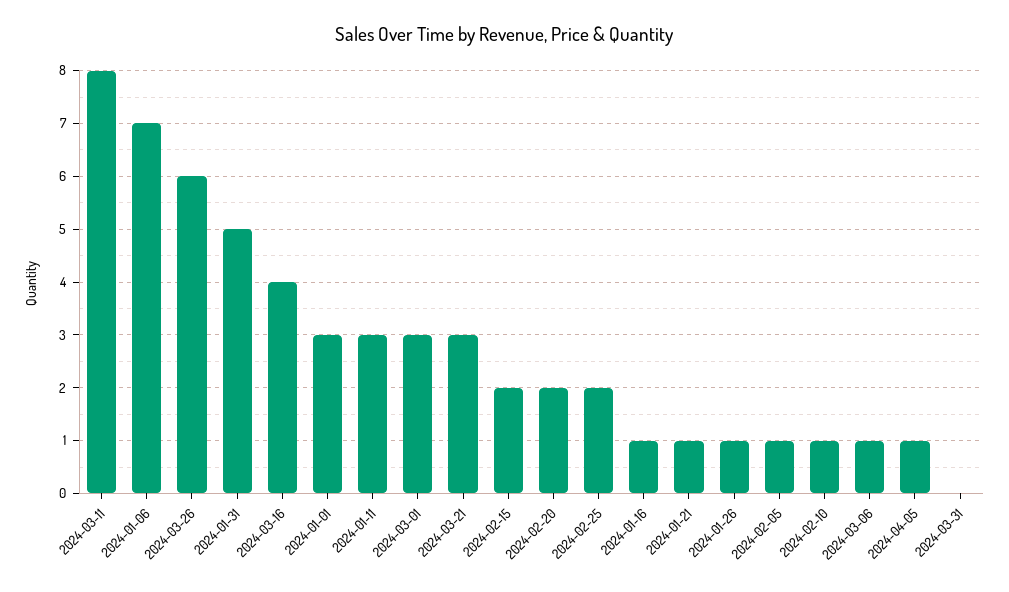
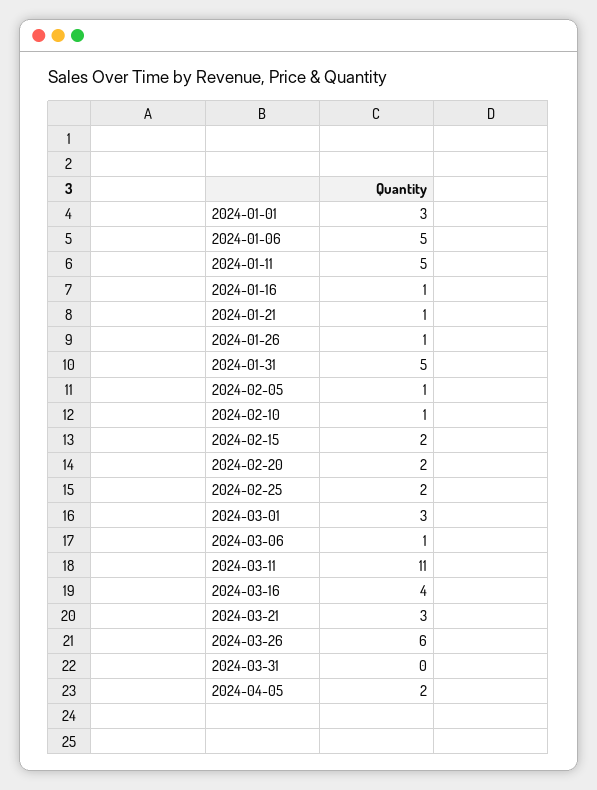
2024-03-11: 8 -> 11
2024-01-06: 7 -> 5
2024-01-11: 3 -> 5
2024-04-05: 1 -> 2

